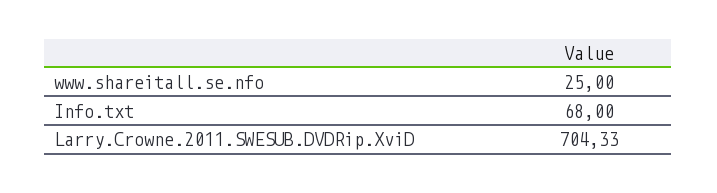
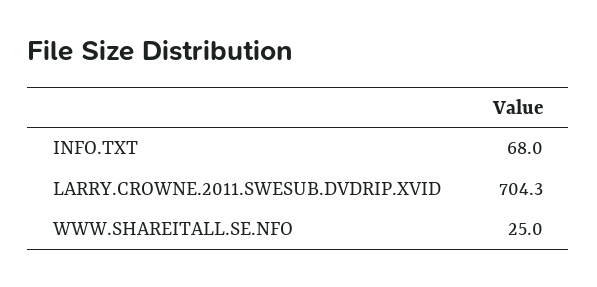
Larry.Crowne.2011.SWESUB.DVDRip.XviD: 704.33 -> 704.3

